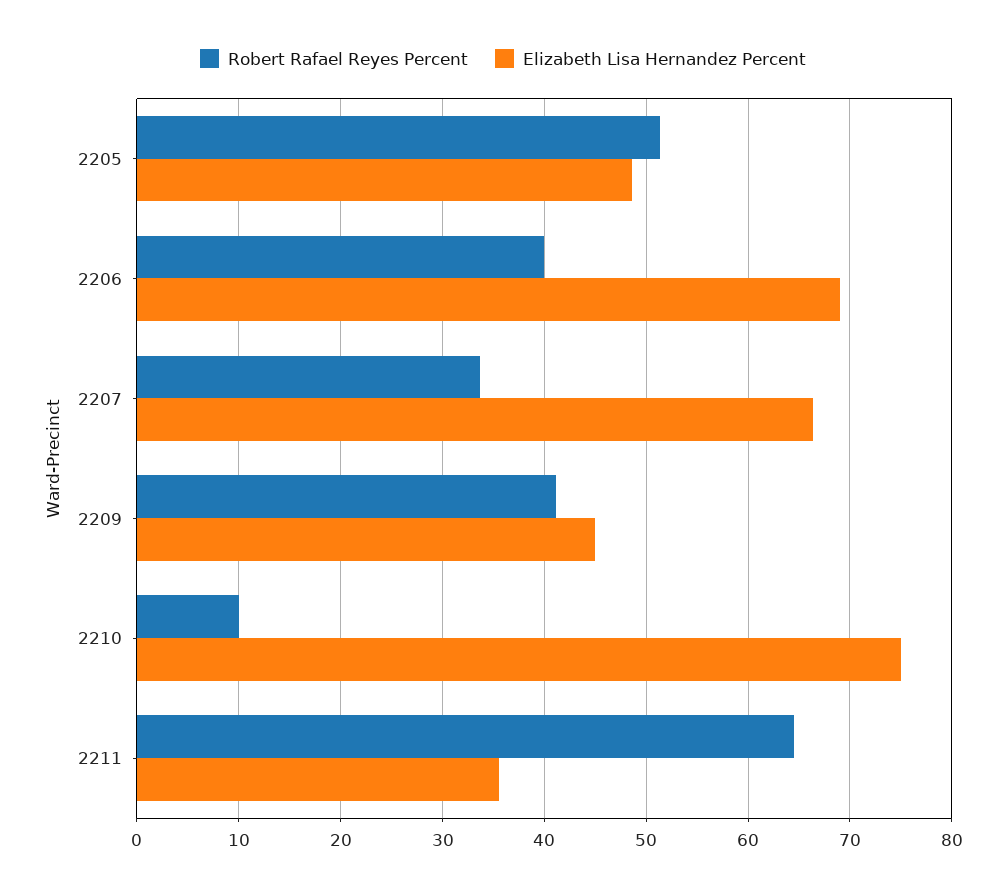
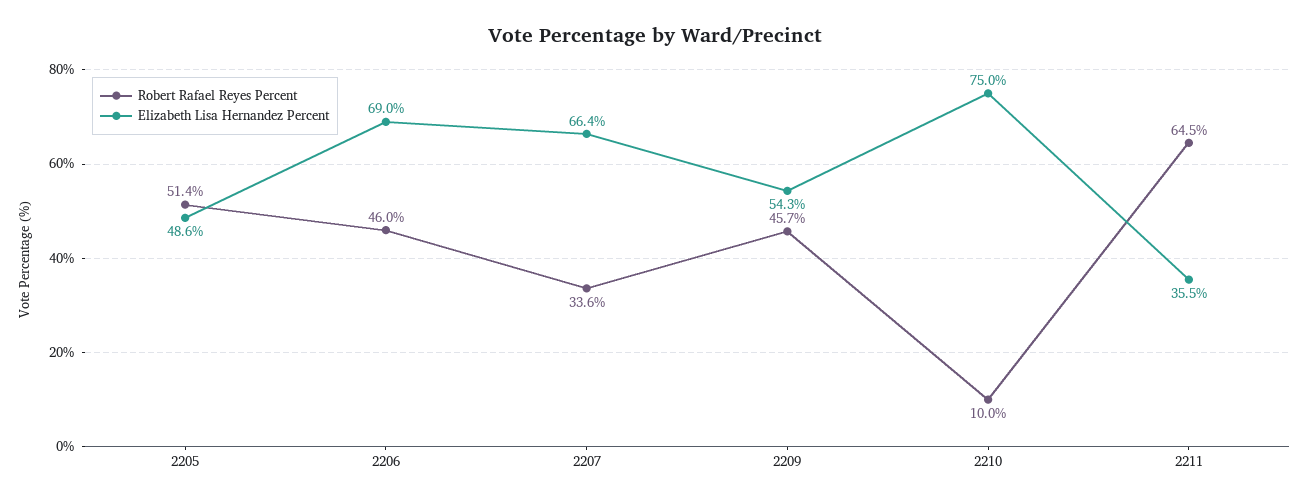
Robert Rafael Reyes Percent, 2206: 40 -> 46
Robert Rafael Reyes Percent, 2209: 41 -> 45.7
Elizabeth Lisa Hernandez Percent, 2209: 45 -> 54.3

